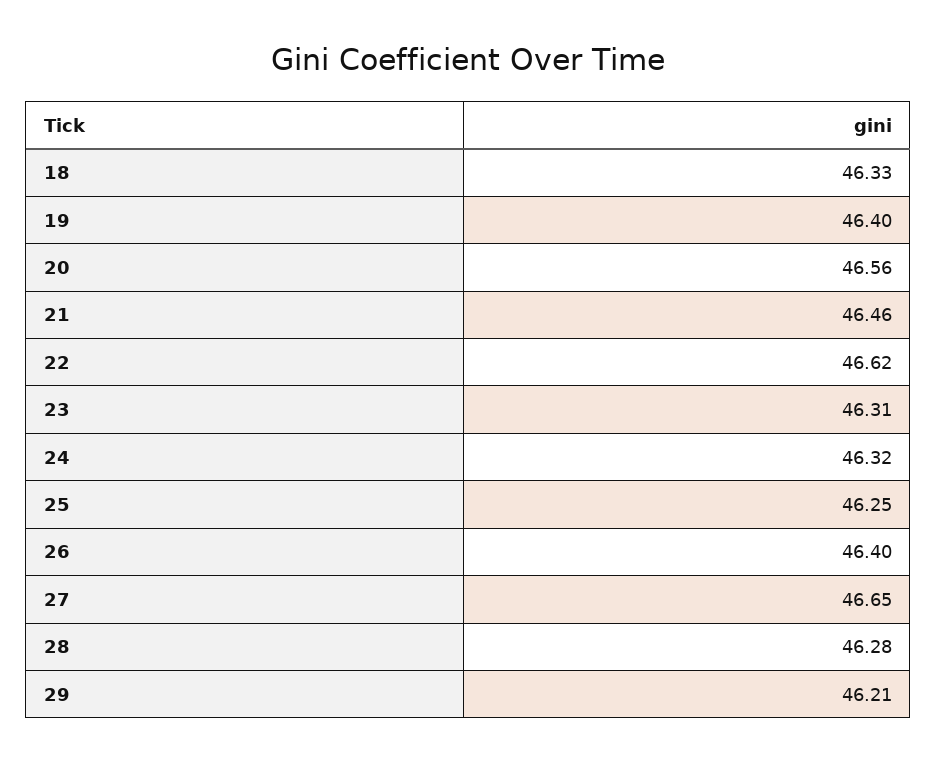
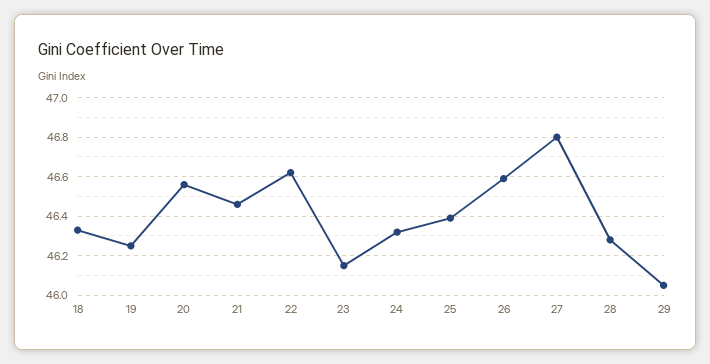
19: 46.4 -> 46.25
23: 46.31 -> 46.15
25: 46.25 -> 46.4
26: 46.4 -> 46.6
27: 46.65 -> 46.8
29: 46.21 -> 46.05

